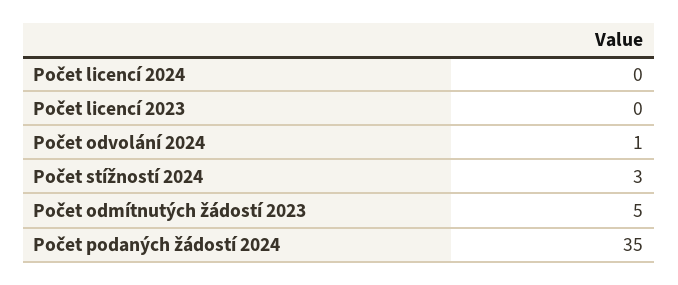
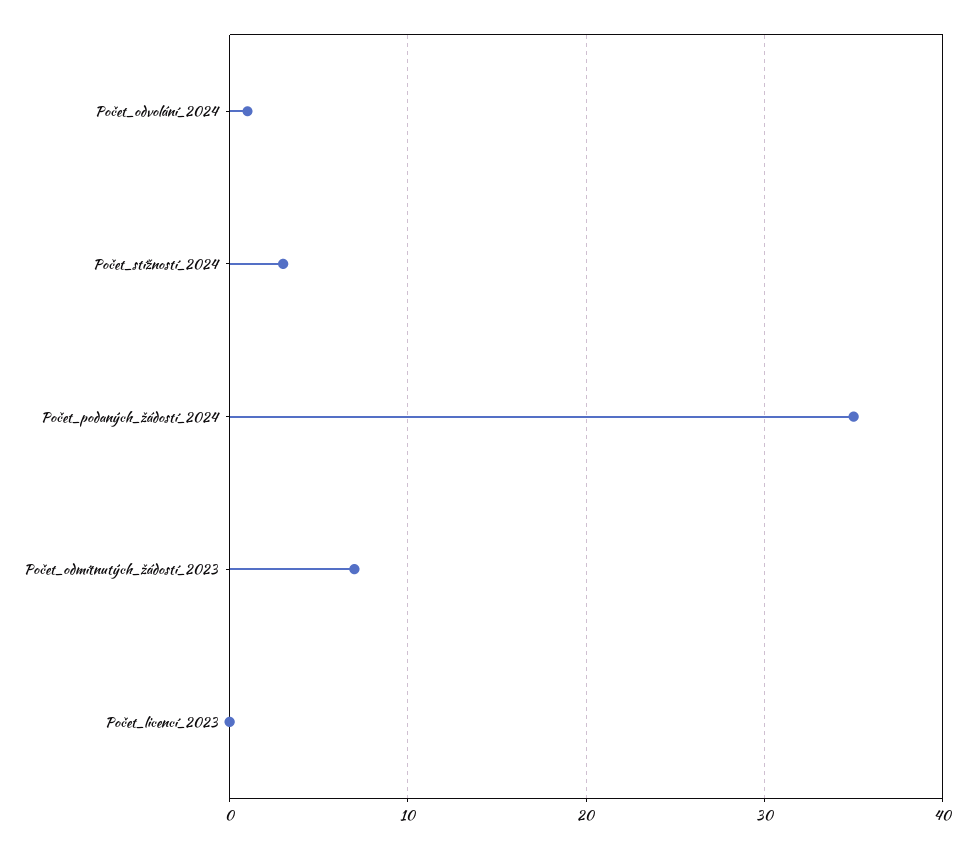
Počet licencí 2024: 0 -> none
Počet odmítnutých žádostí 2023: 5 -> 7

